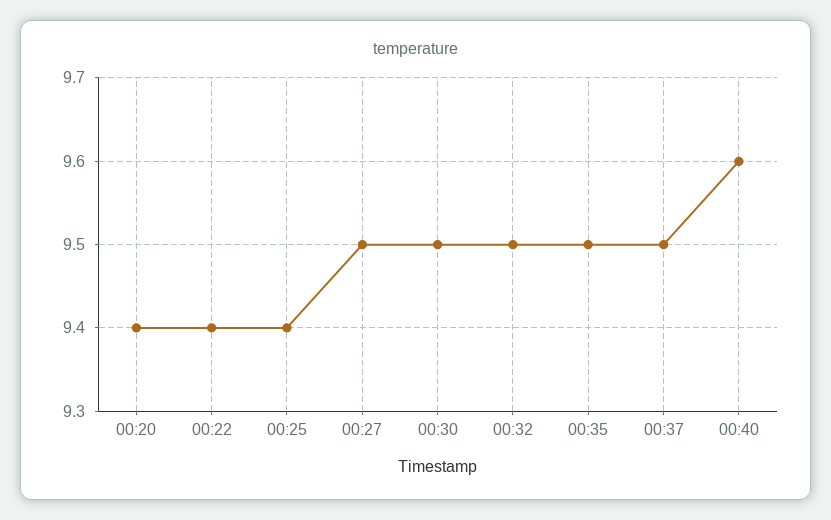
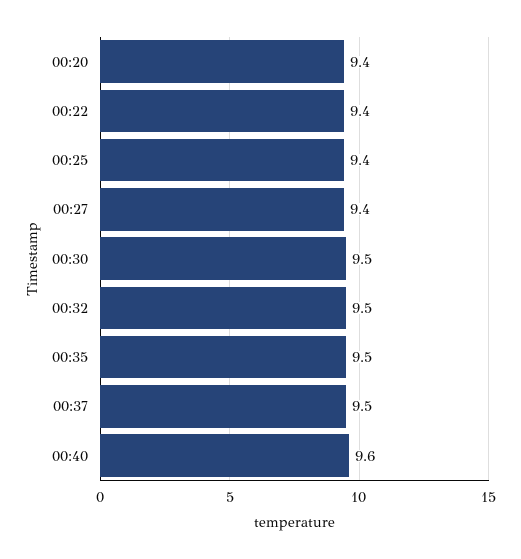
00:27: 9.5 -> 9.4

